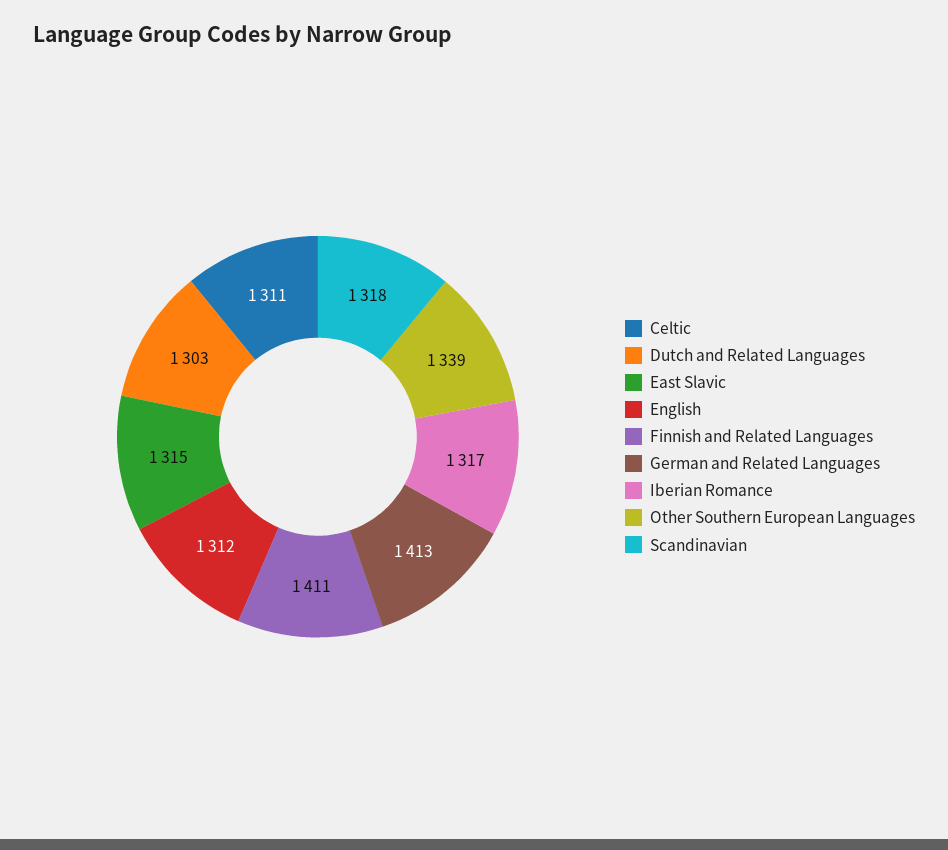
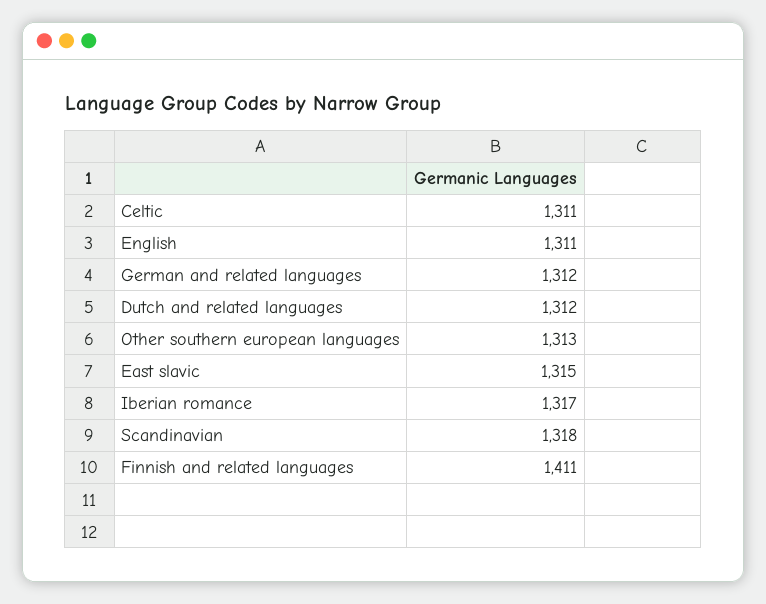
Dutch and Related Languages: 1303 -> 1312
English: 1312 -> 1311
German and Related Languages: 1413 -> 1312
Other Southern European Languages: 1339 -> 1313

